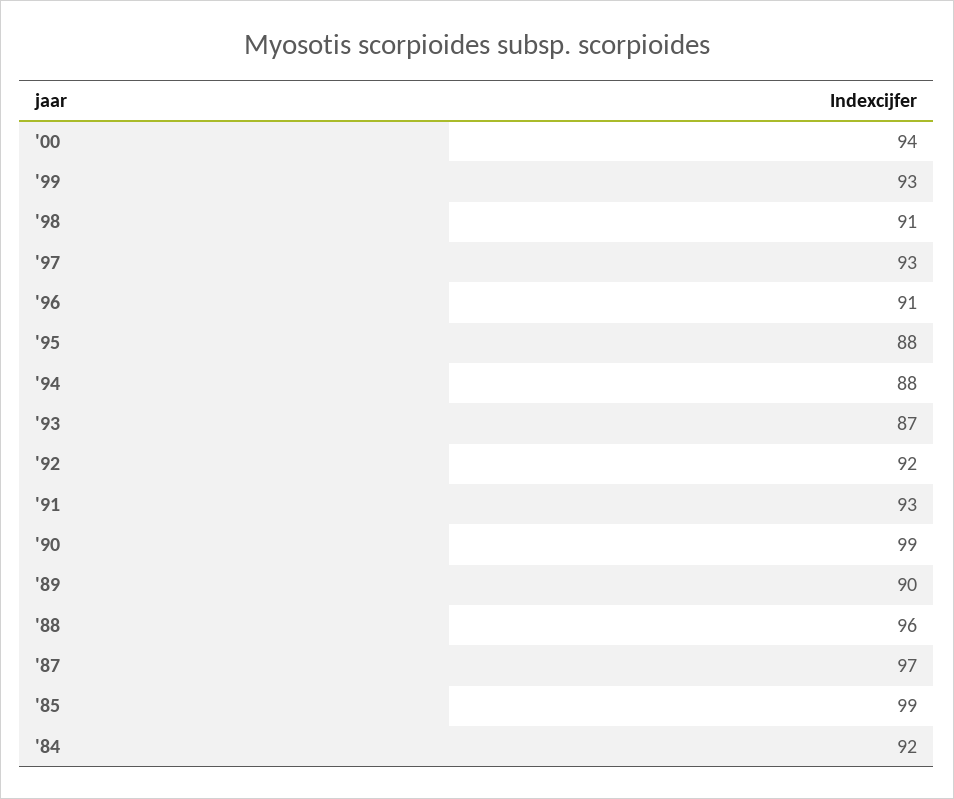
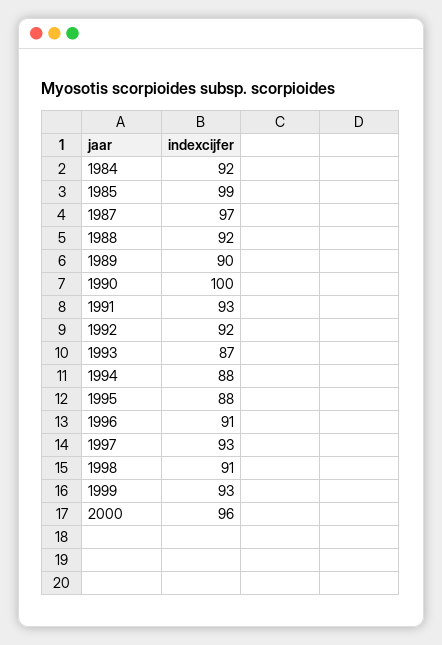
'00: 94 -> 96
'90: 99 -> 100
'88: 96 -> 92

